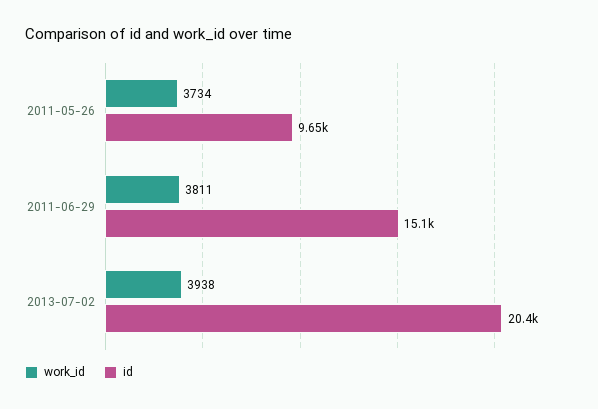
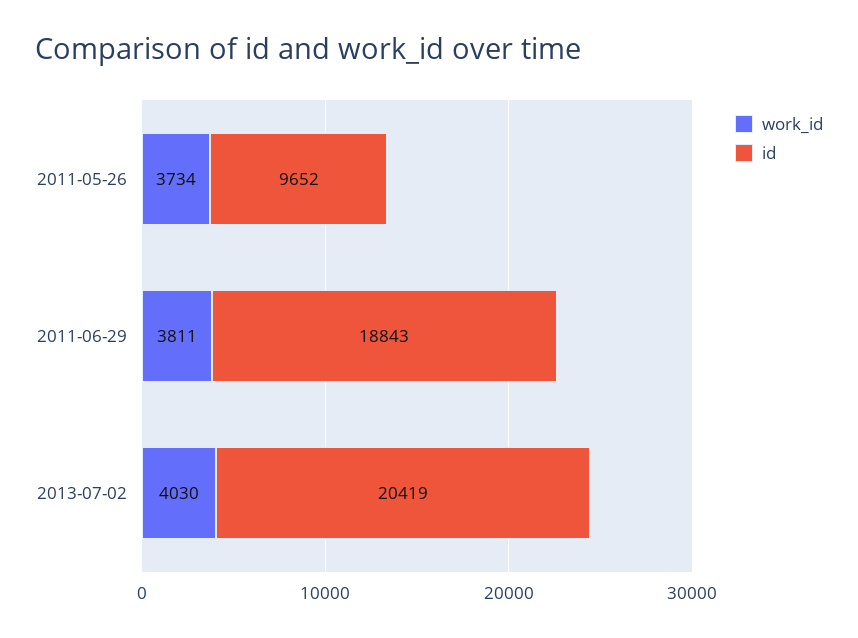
id, 2011-06-29: 15100 -> 18843
work_id, 2013-07-02: 3938 -> 4030

